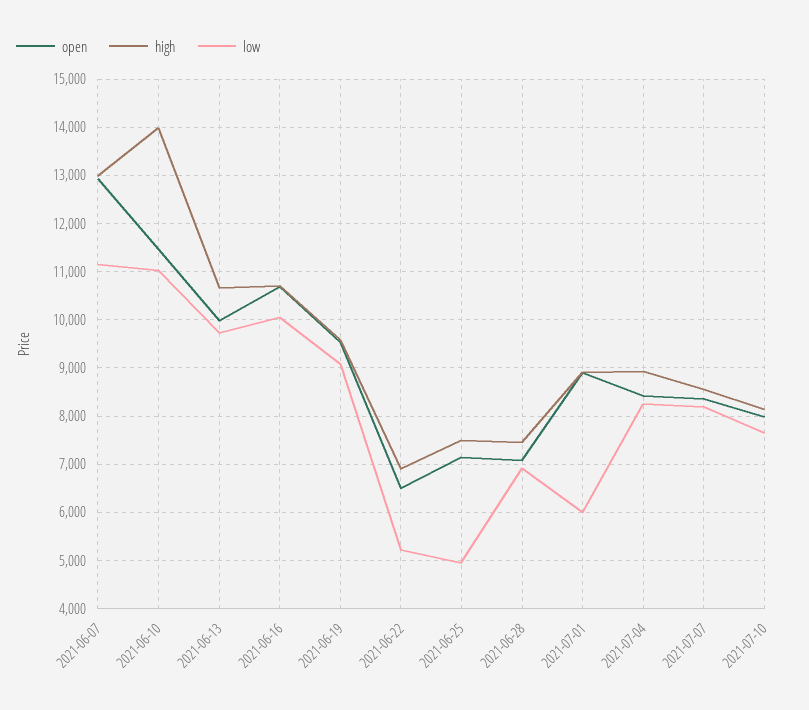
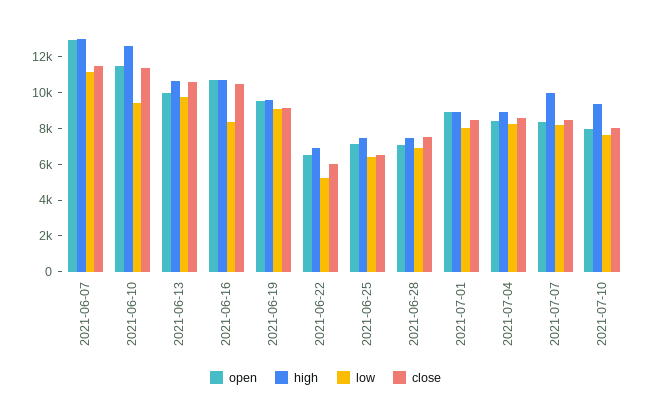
high, 2021-06-10: 14000 -> 12500
low, 2021-06-10: 11000 -> 9500
low, 2021-06-16: 10000 -> 8500
low, 2021-06-25: 5000 -> 6500
low, 2021-07-01: 6000 -> 8000
high, 2021-07-07: 8600 -> 10000
high, 2021-07-10: 8200 -> 9500
close, 2021-06-07: none -> 11500
close, 2021-06-10: none -> 11500
close, 2021-06-13: none -> 10500
close, 2021-06-16: none -> 10500
close, 2021-06-19: none -> 9000
close, 2021-06-22: none -> 6000
close, 2021-06-25: none -> 6500
close, 2021-06-28: none -> 7500
close, 2021-07-01: none -> 8500
close, 2021-07-04: none -> 8500
close, 2021-07-07: none -> 8500
close, 2021-07-10: none -> 8000

